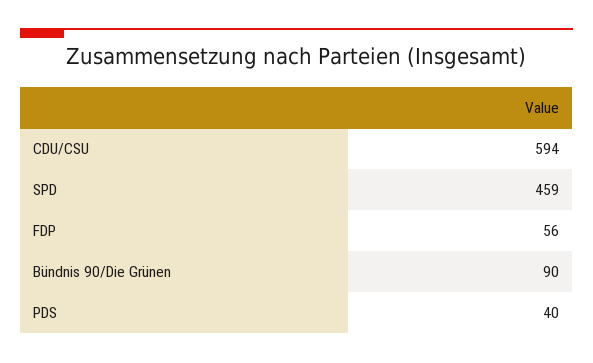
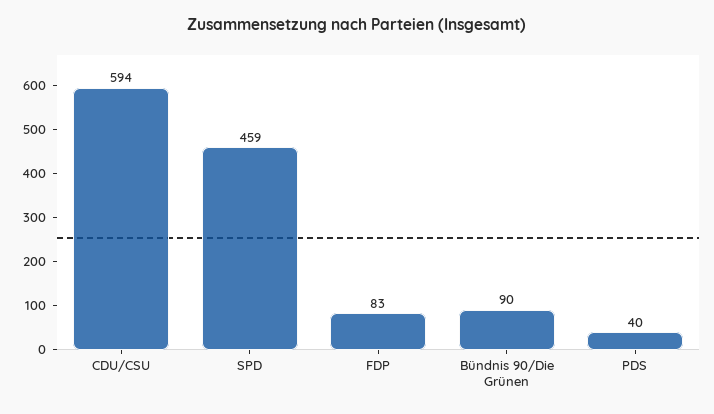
FDP: 56 -> 83

